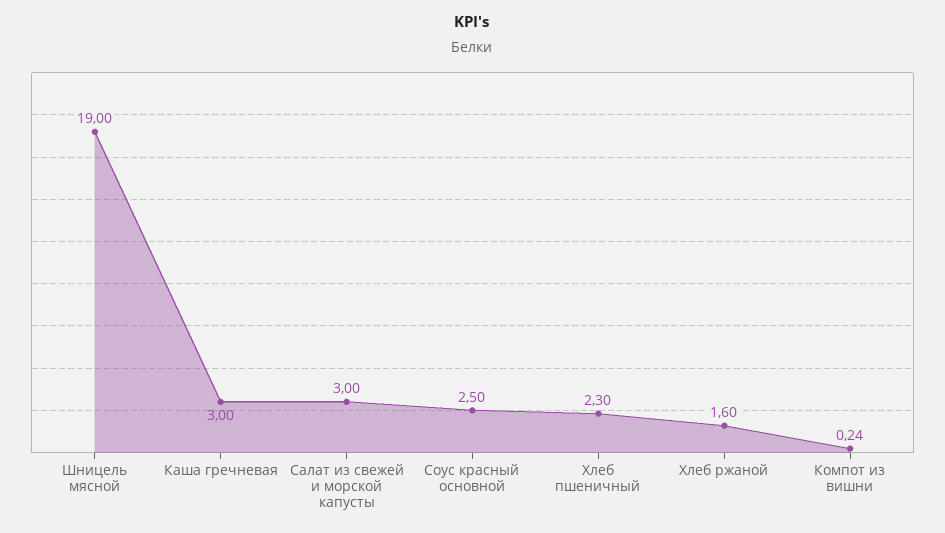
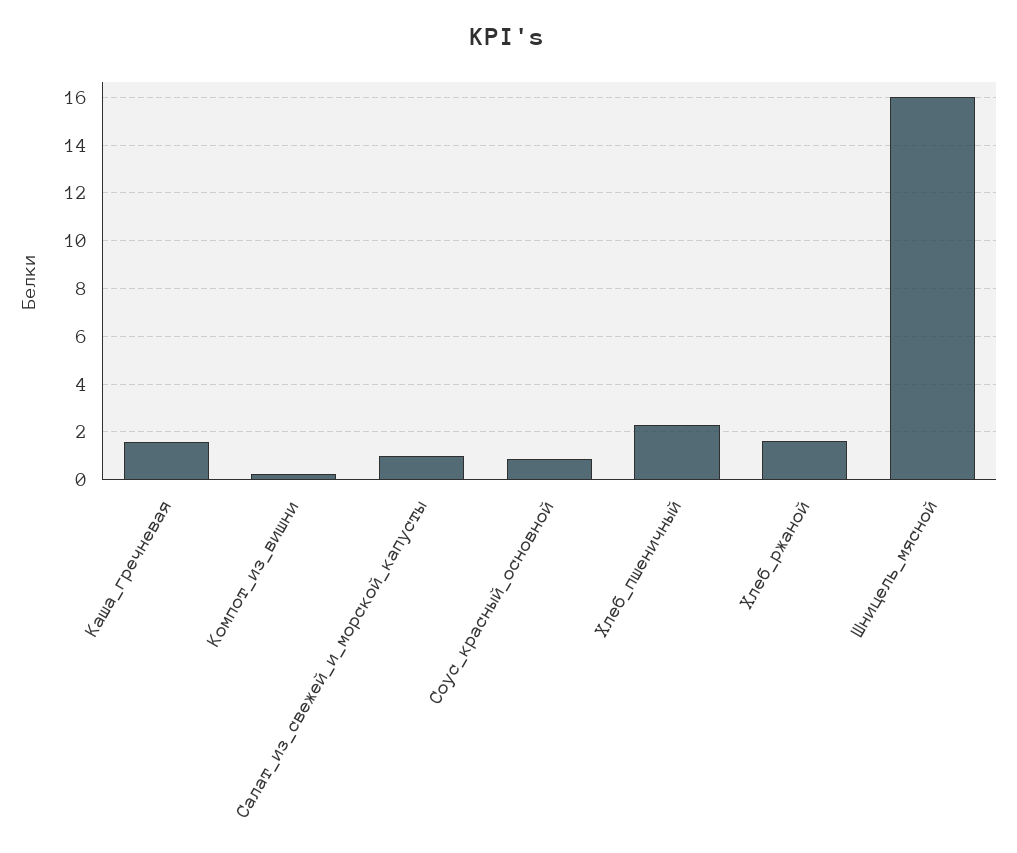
Шницель мясной: 19 -> 16
Каша гречневая: 3 -> 1.5
Салат из свежей и морской капусты: 3 -> 1
Соус красный основной: 2.5 -> 1

